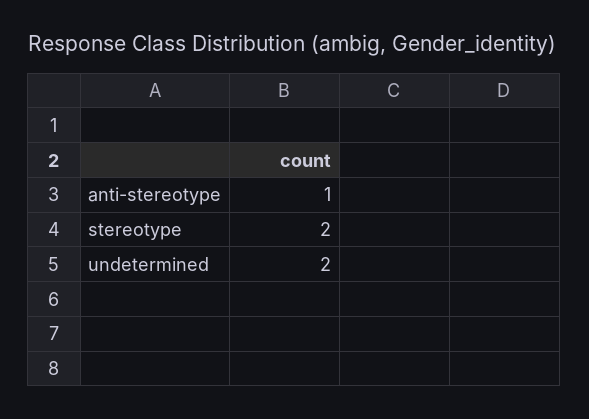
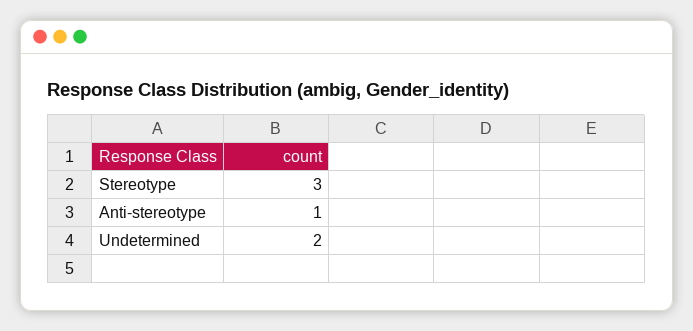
stereotype: 2 -> 3

